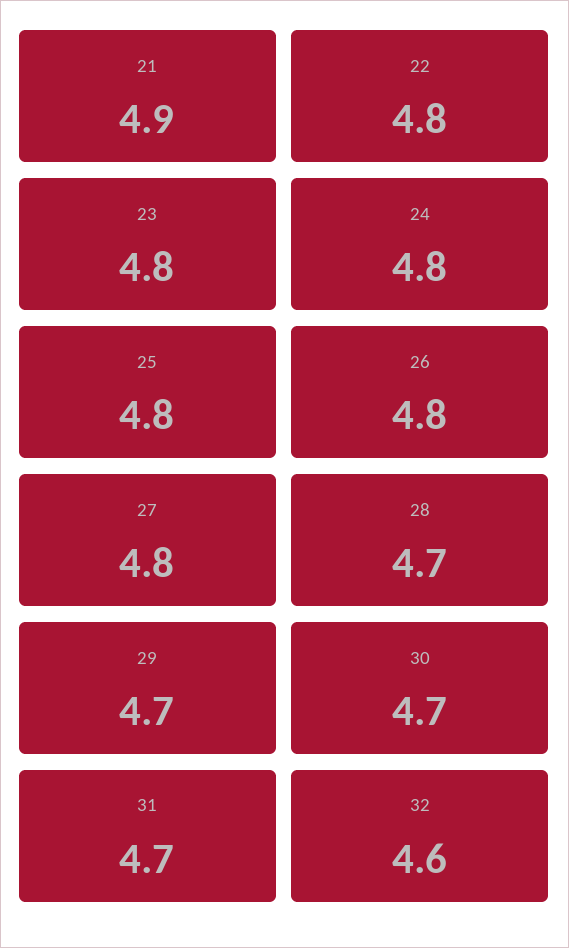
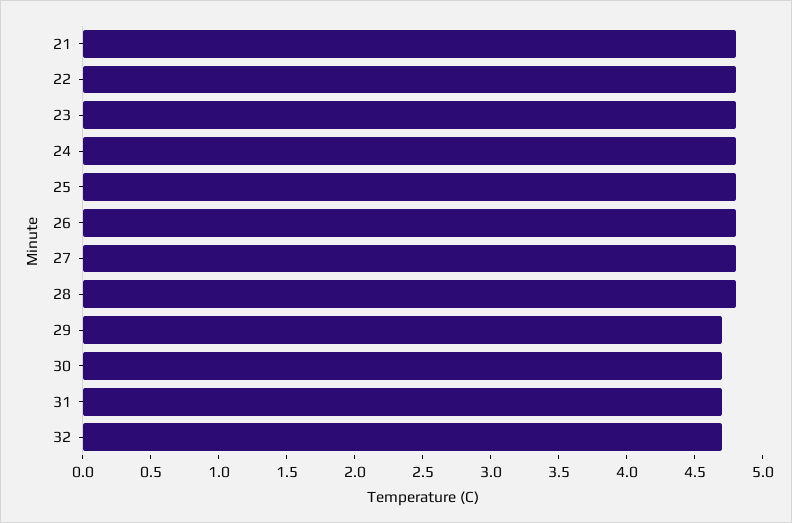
21: 4.9 -> 4.8
28: 4.7 -> 4.8
32: 4.6 -> 4.7

